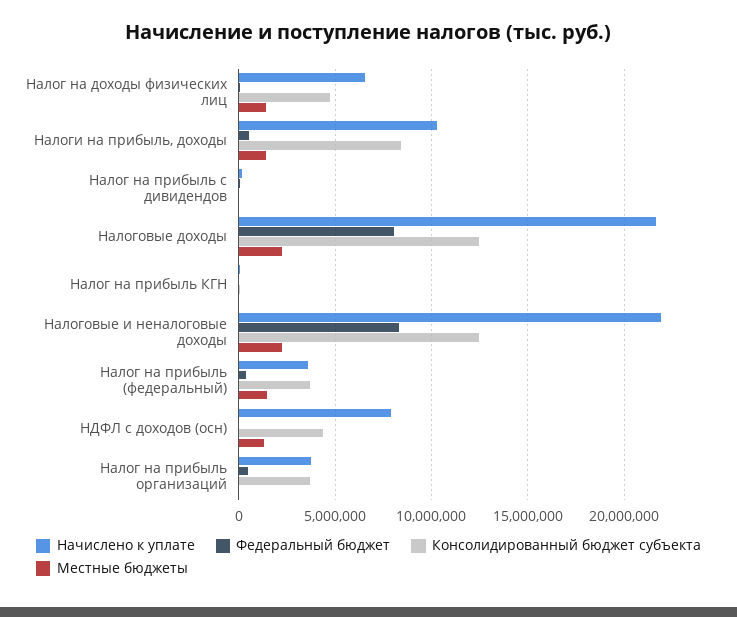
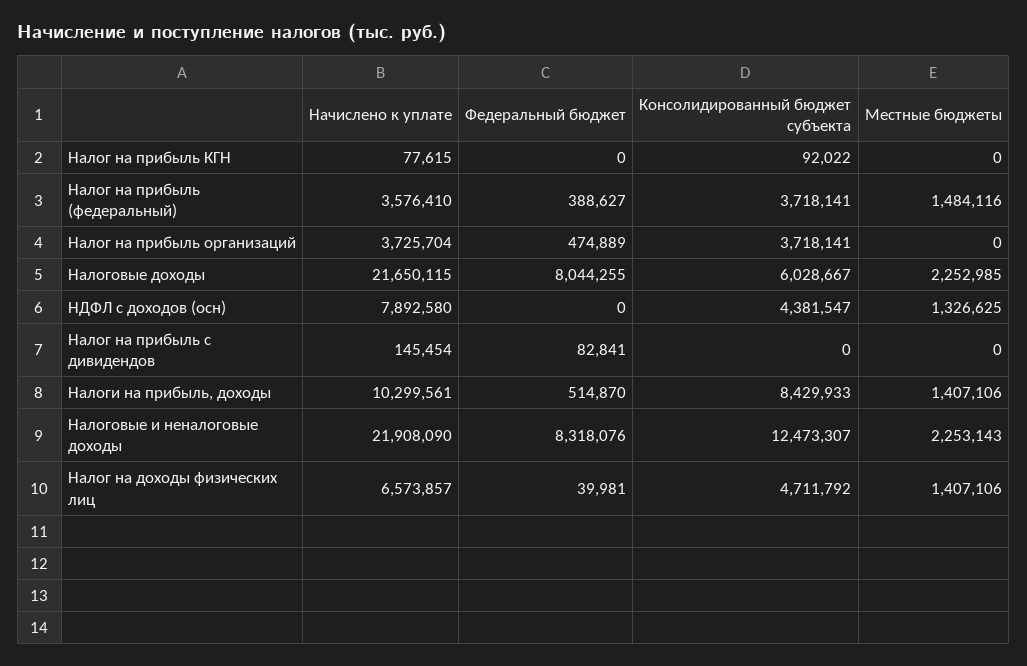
Консолидированный бюджет субъекта, Налоговые доходы: 12500000 -> 6028667

